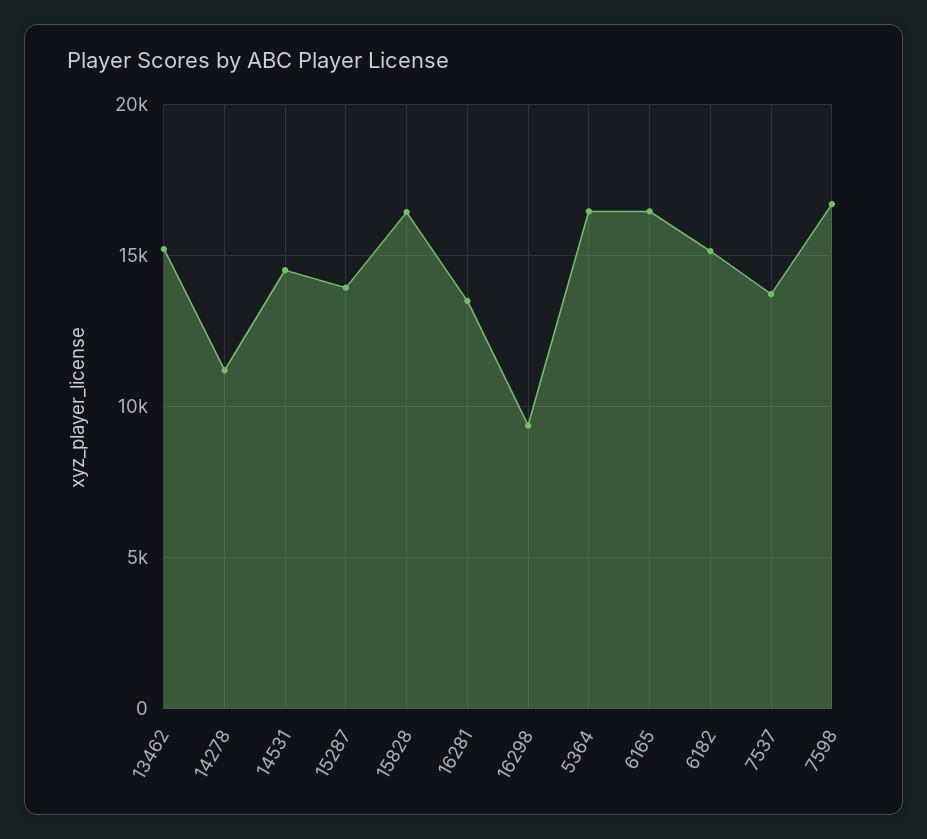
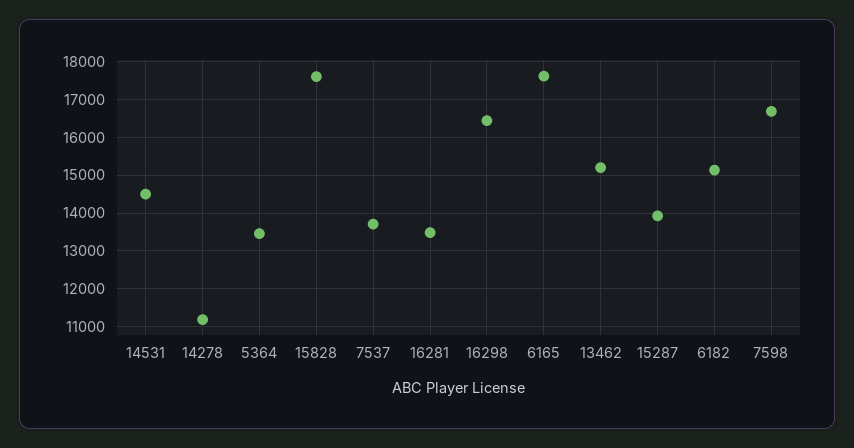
15828: 16500 -> 17600
16298: 9500 -> 16400
5364: 16500 -> 13400
6165: 16500 -> 17600

